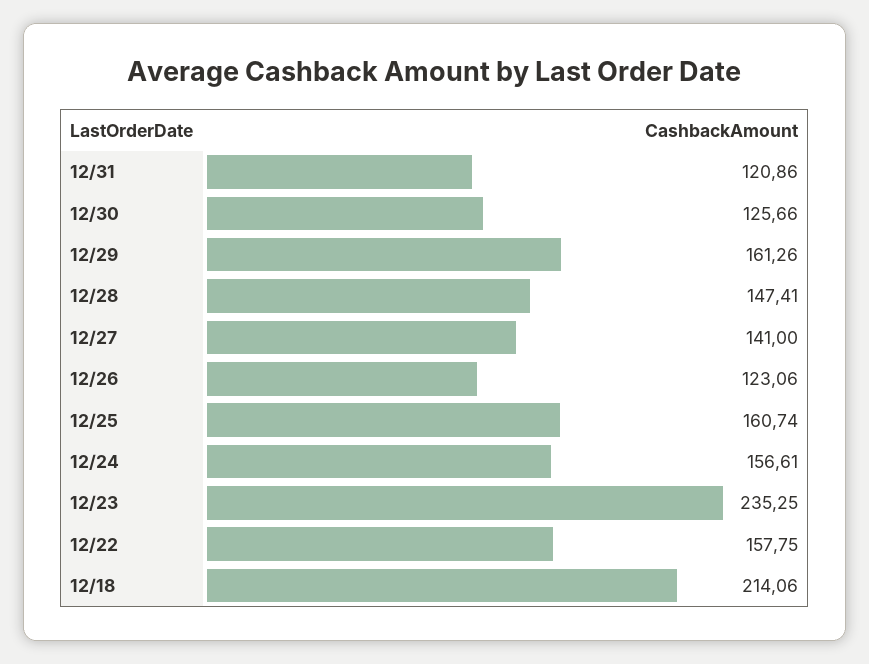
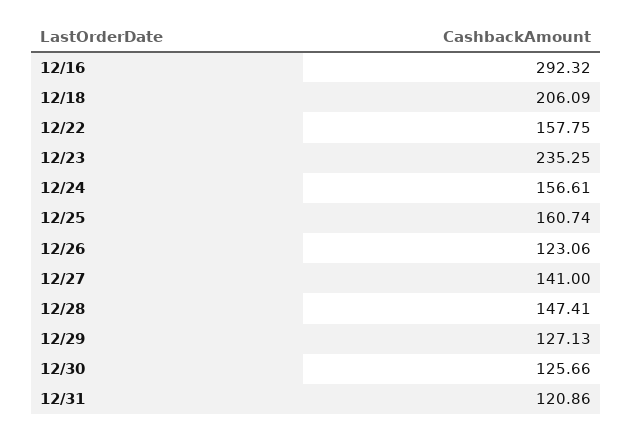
12/29: 161.26 -> 127.13
12/18: 214.06 -> 206.09
12/16: none -> 292.32

